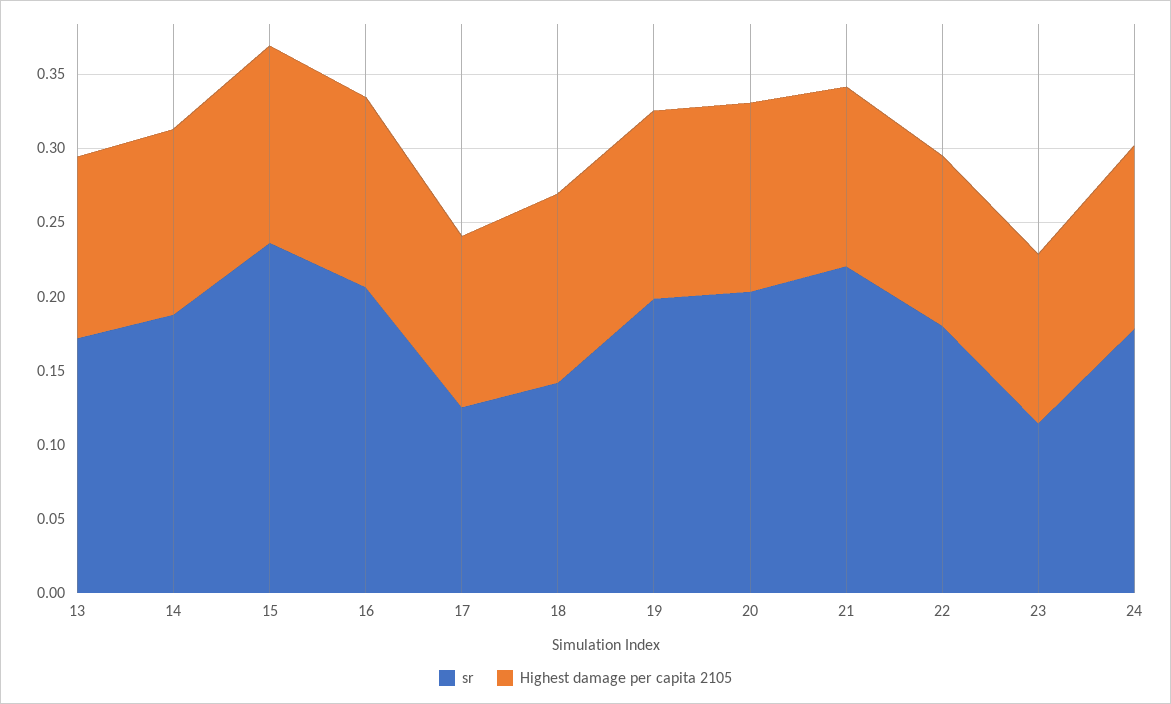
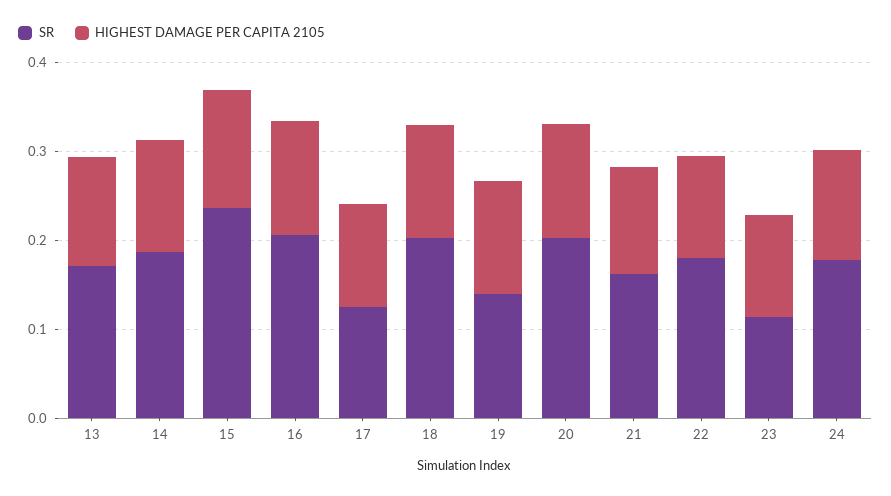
sr, 18: 0.14 -> 0.2
sr, 19: 0.2 -> 0.14
sr, 21: 0.22 -> 0.16

